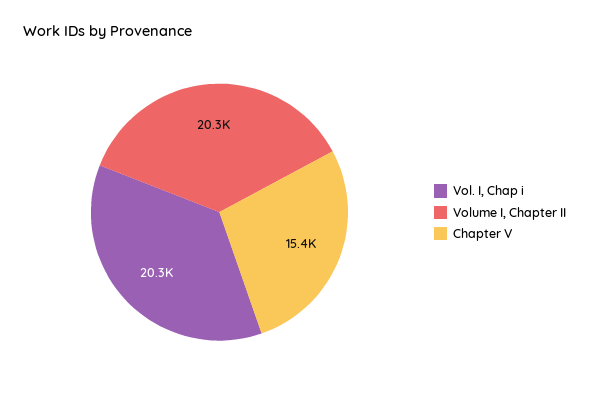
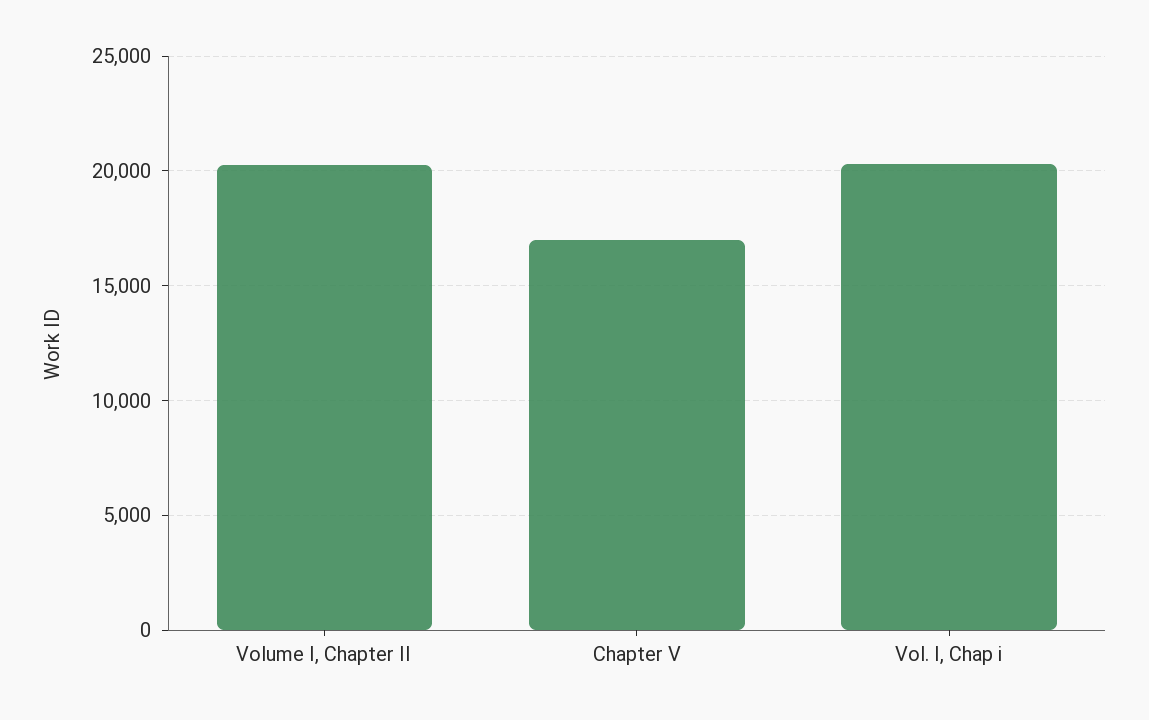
Chapter V: 15400 -> 17000

